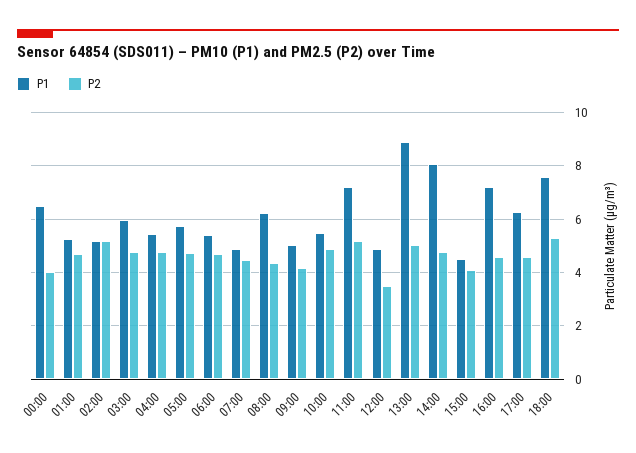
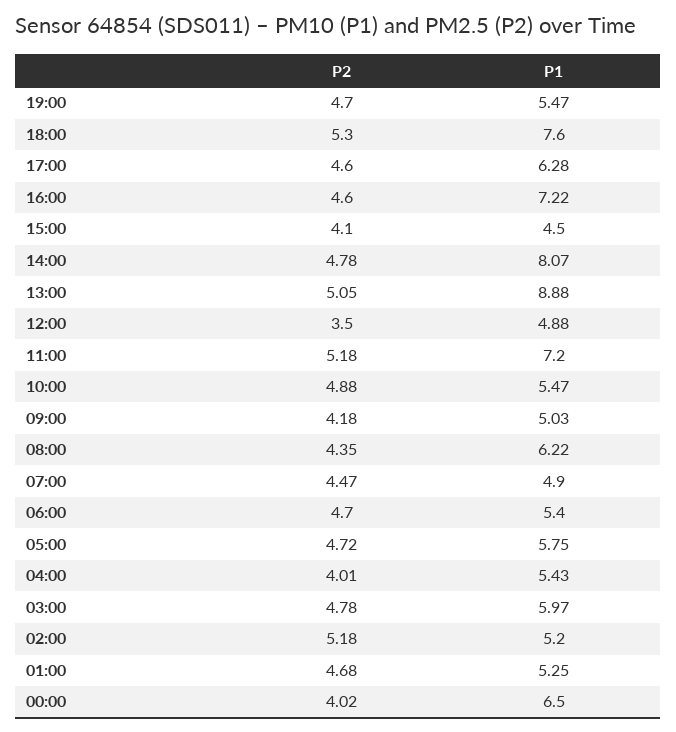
P2, 04:00: 4.75 -> 4.01
P2, 19:00: none -> 4.7
P1, 19:00: none -> 5.47

